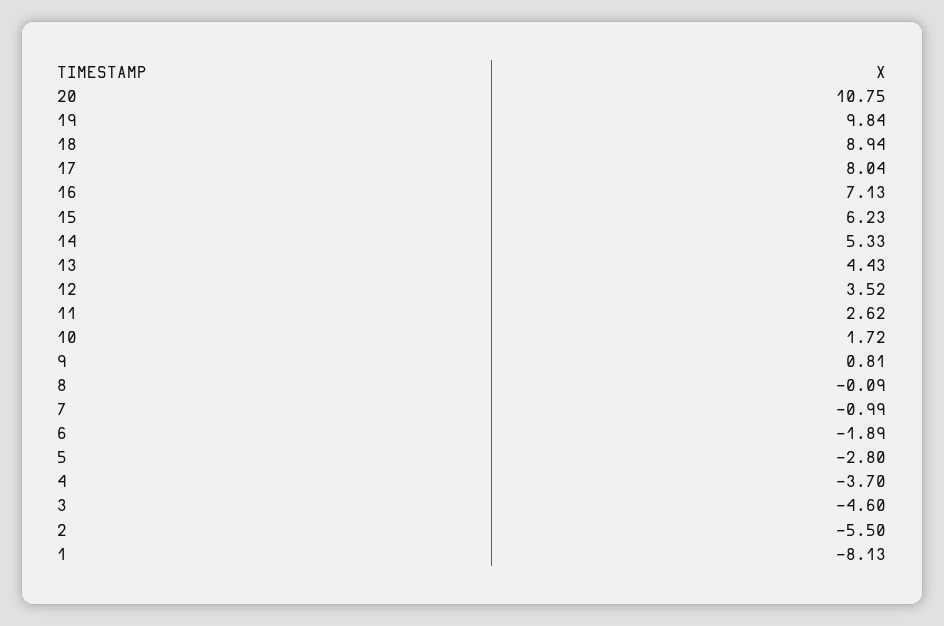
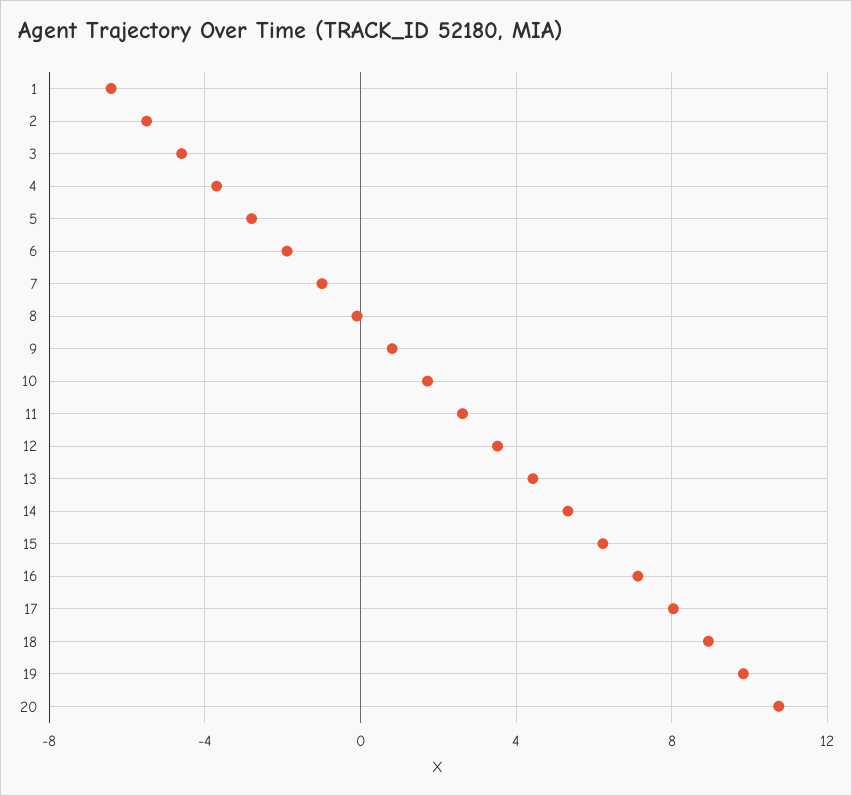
1: -8.13 -> -6.5

